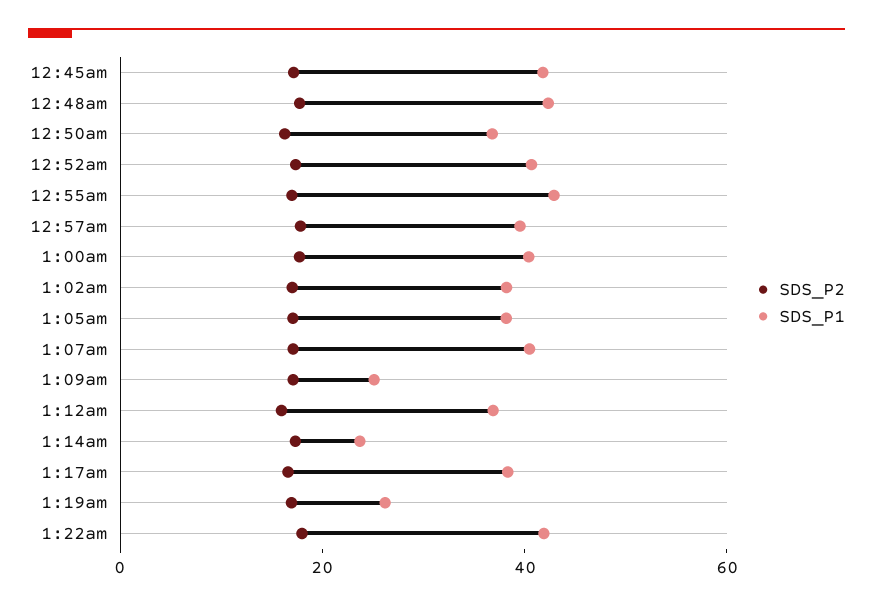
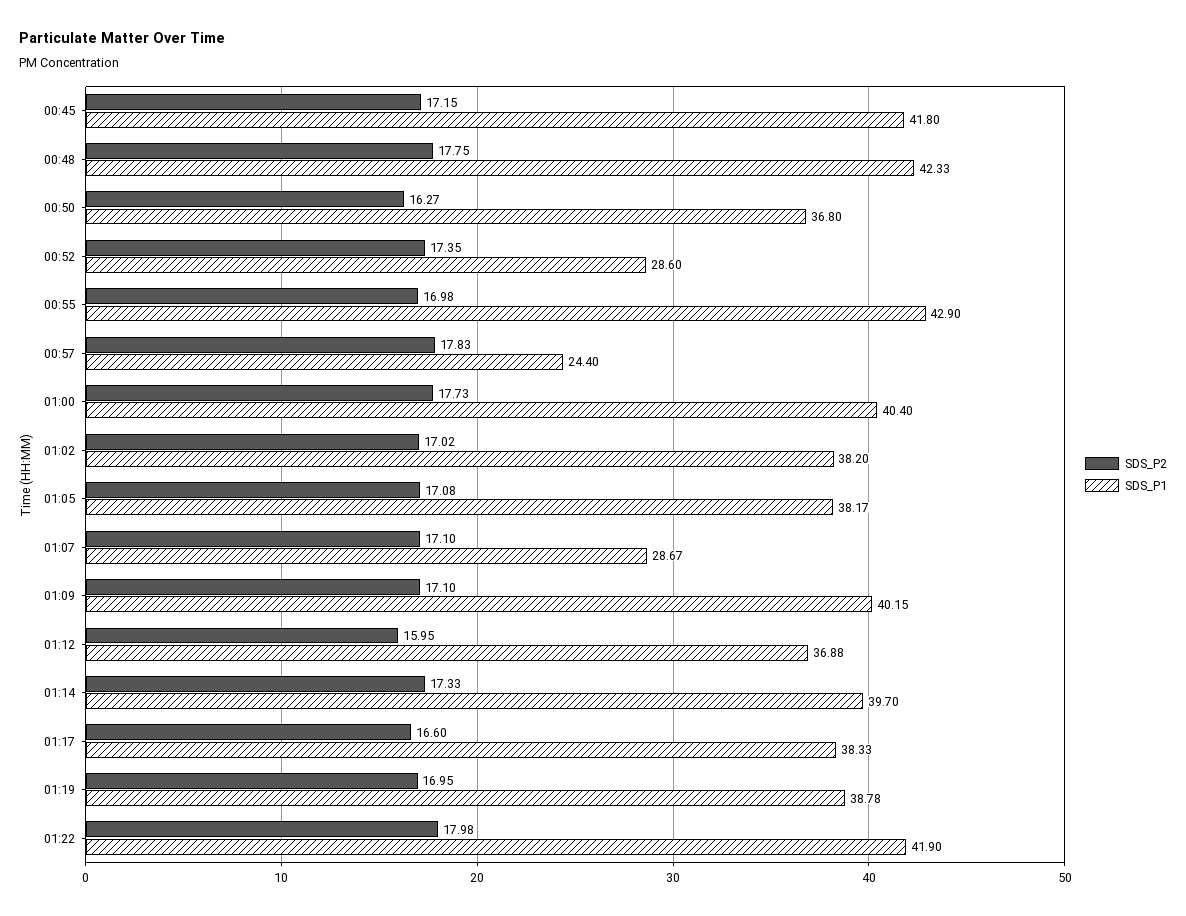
SDS_P1, 12:52am: 40 -> 28.6
SDS_P1, 12:57am: 40 -> 24.4
SDS_P1, 1:07am: 40 -> 28.67
SDS_P1, 1:09am: 25 -> 40.15
SDS_P1, 1:14am: 25 -> 39.7
SDS_P1, 1:19am: 25 -> 38.78

